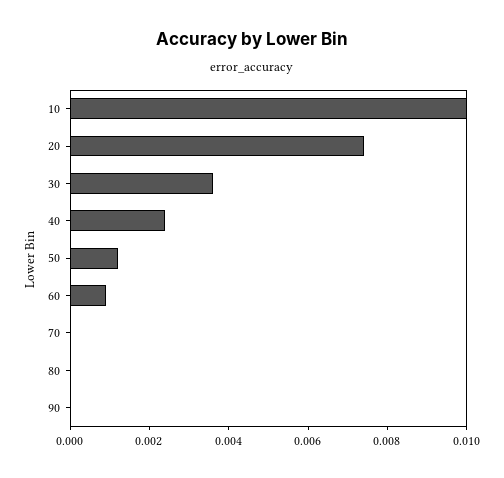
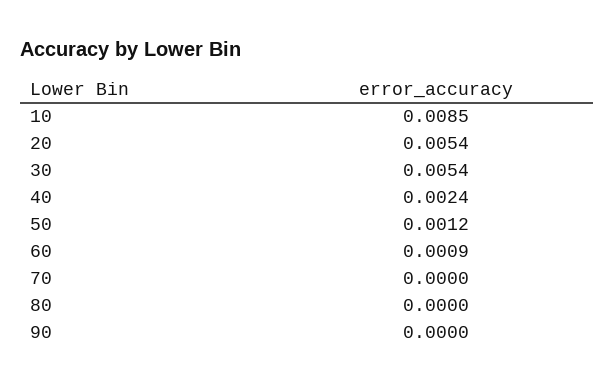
10: 0.01 -> 0.0085
20: 0.0075 -> 0.0054
30: 0.0035 -> 0.0054

